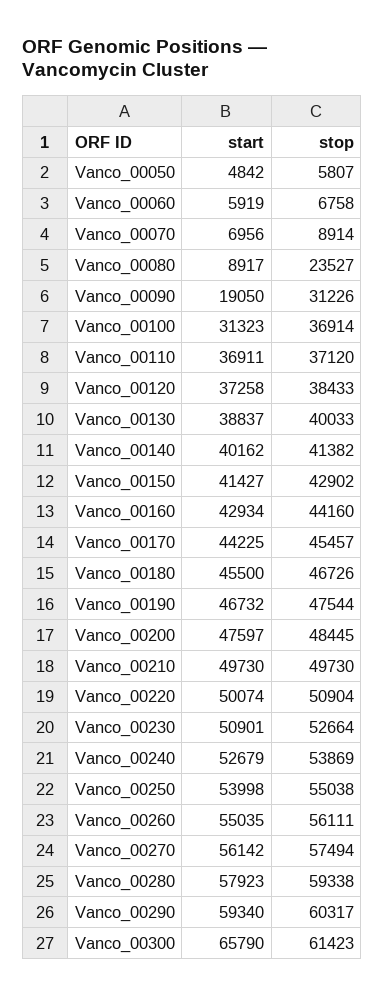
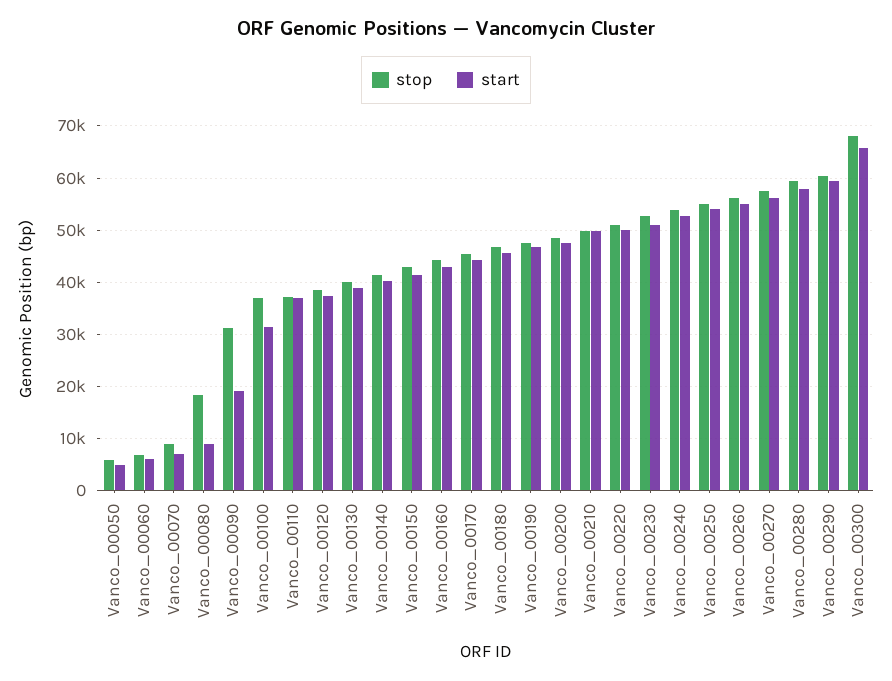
stop, Vanco_00080: 23527 -> 18000
stop, Vanco_00300: 61423 -> 68000

